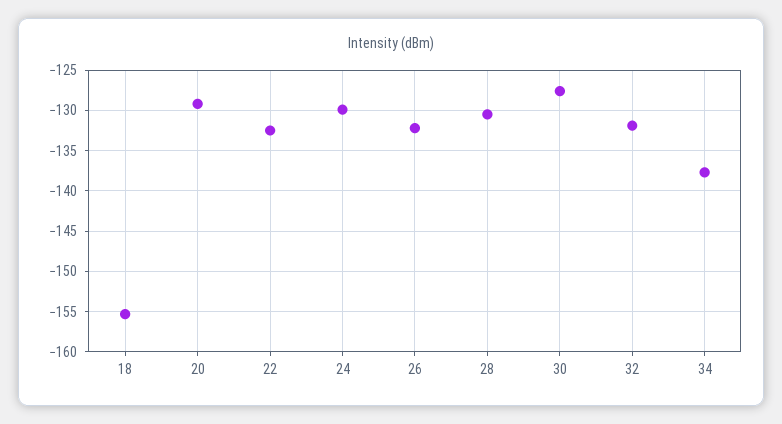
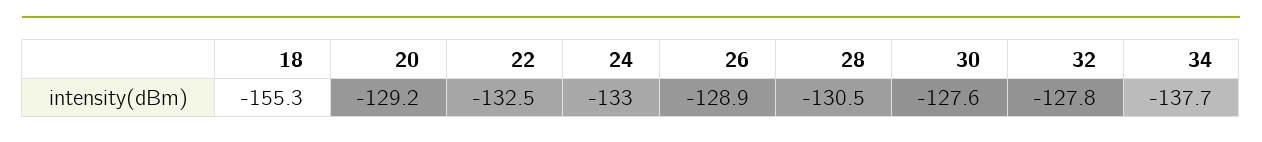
24: -130 -> -133
26: -132 -> -128.9
32: -132 -> -127.8

